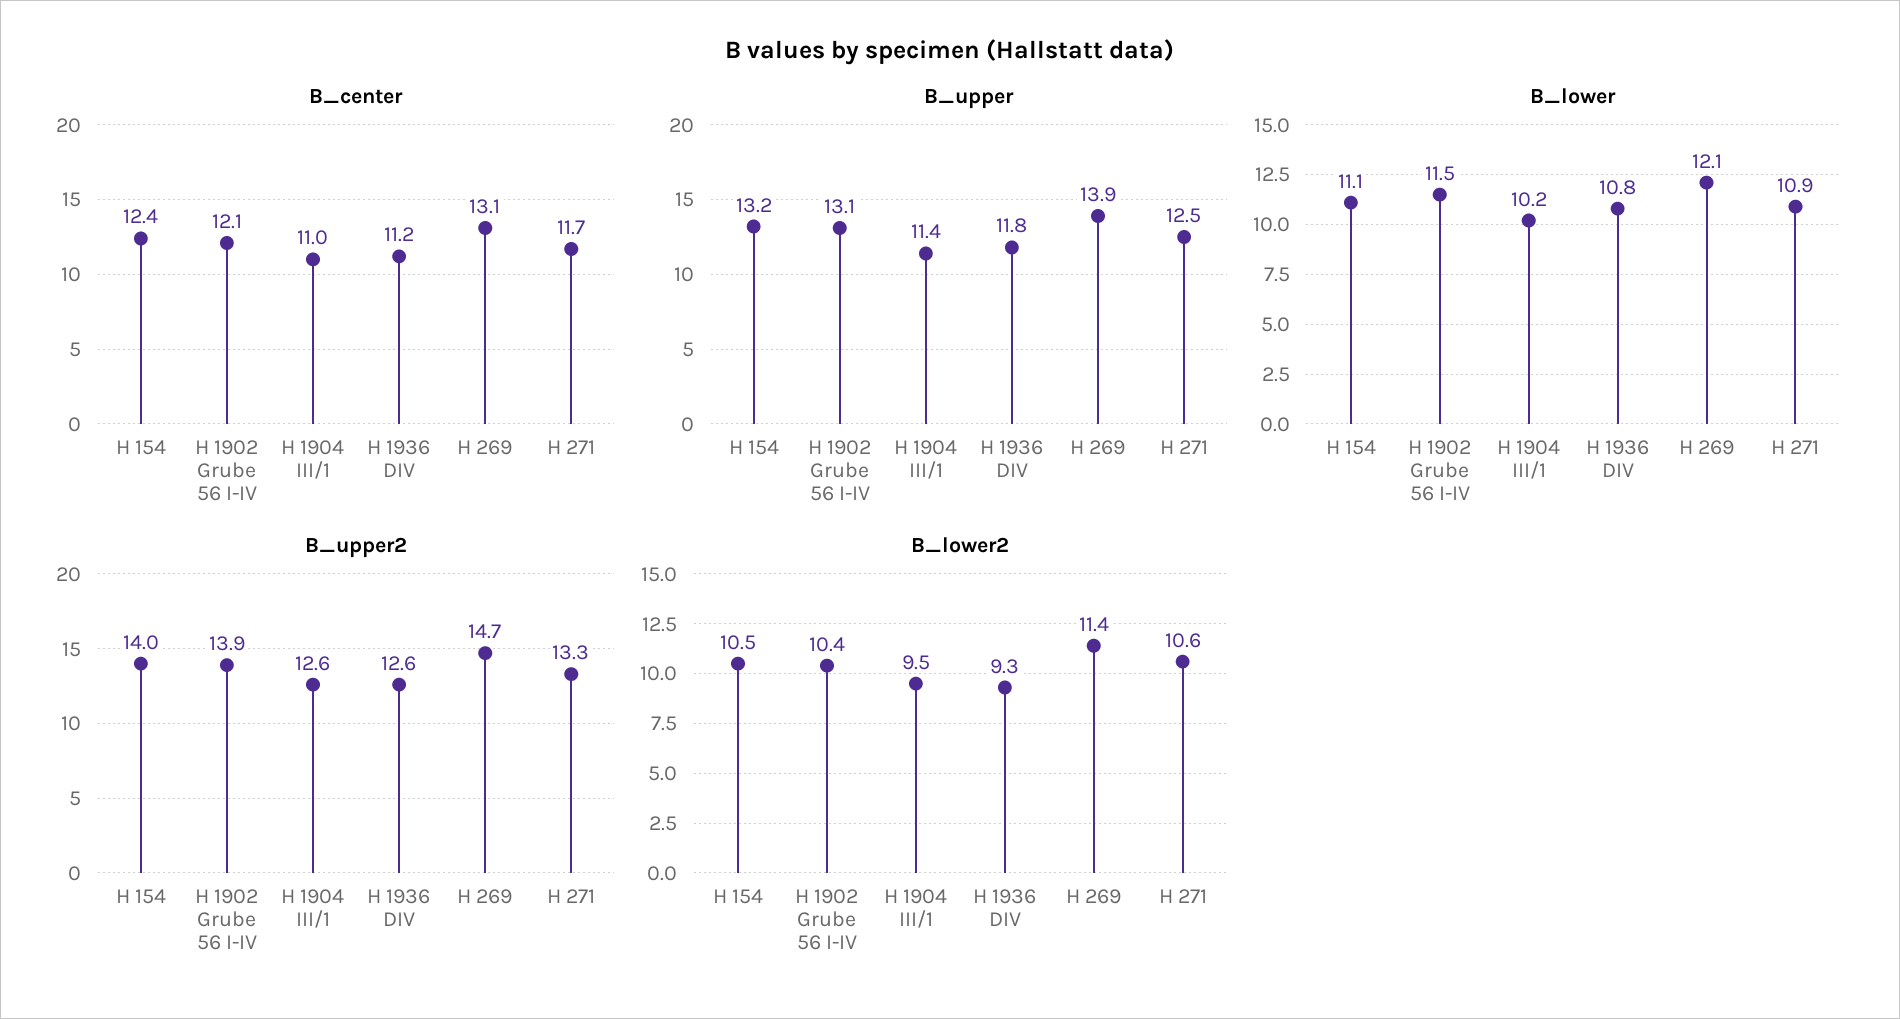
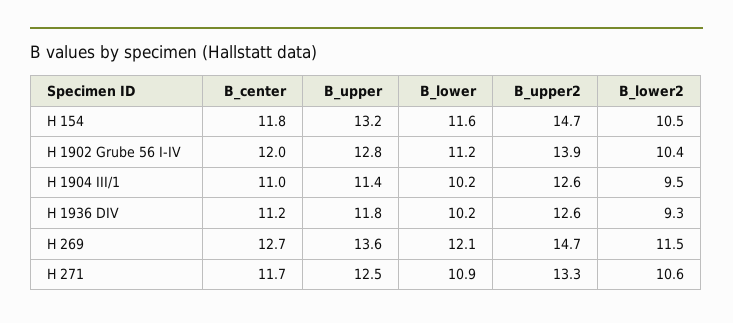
B_center, H 154: 12.4 -> 11.8
B_center, H 1902 Grube 56 I-IV: 12.1 -> 12
B_center, H 269: 13.1 -> 12.7
B_upper, H 1902 Grube 56 I-IV: 13.1 -> 12.8
B_upper, H 269: 13.9 -> 13.6
B_lower, H 154: 11.1 -> 11.6
B_lower, H 1902 Grube 56 I-IV: 11.5 -> 11.2
B_lower, H 1936 DIV: 10.8 -> 10.2
B_upper2, H 154: 14 -> 14.7
B_lower2, H 269: 11.4 -> 11.5

